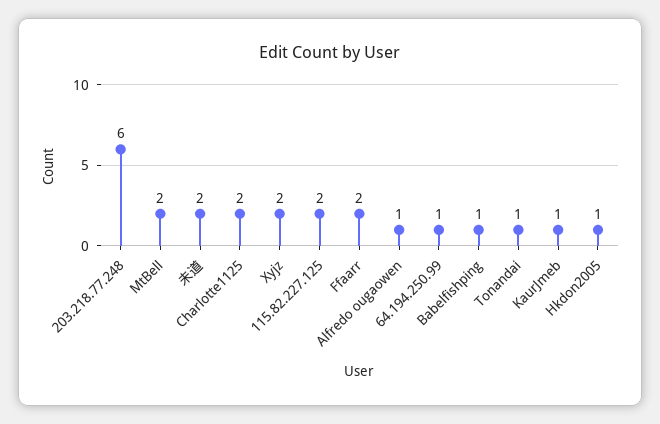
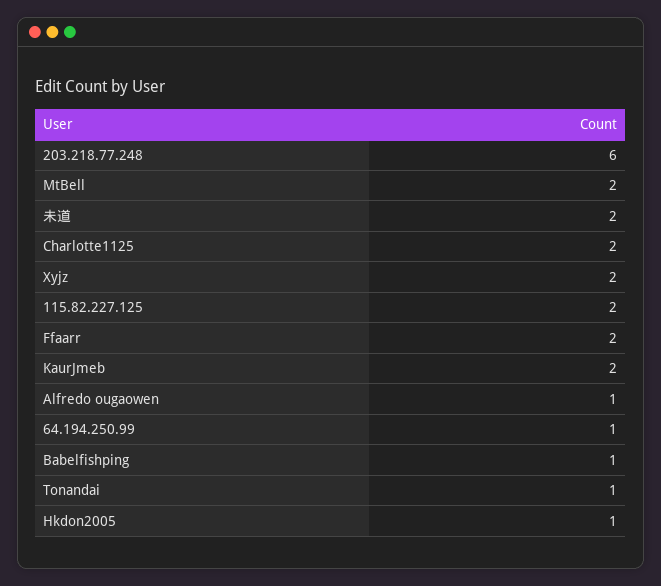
KaurJmeb: 1 -> 2

